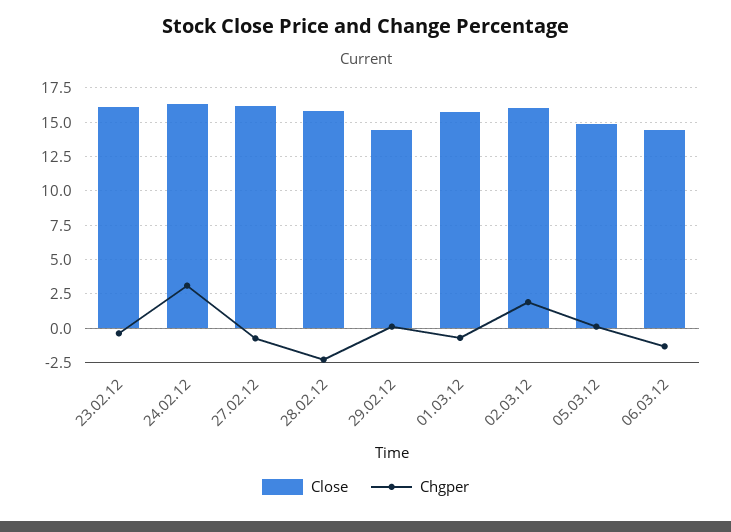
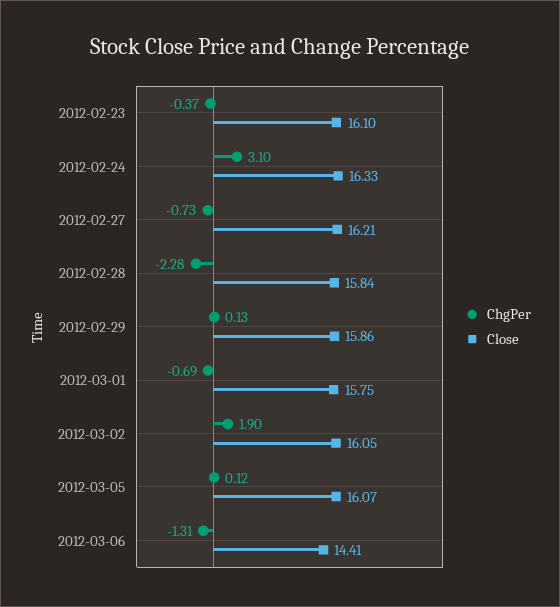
Close, 29.02.12: 14.5 -> 15.86
Close, 05.03.12: 15 -> 16.07

